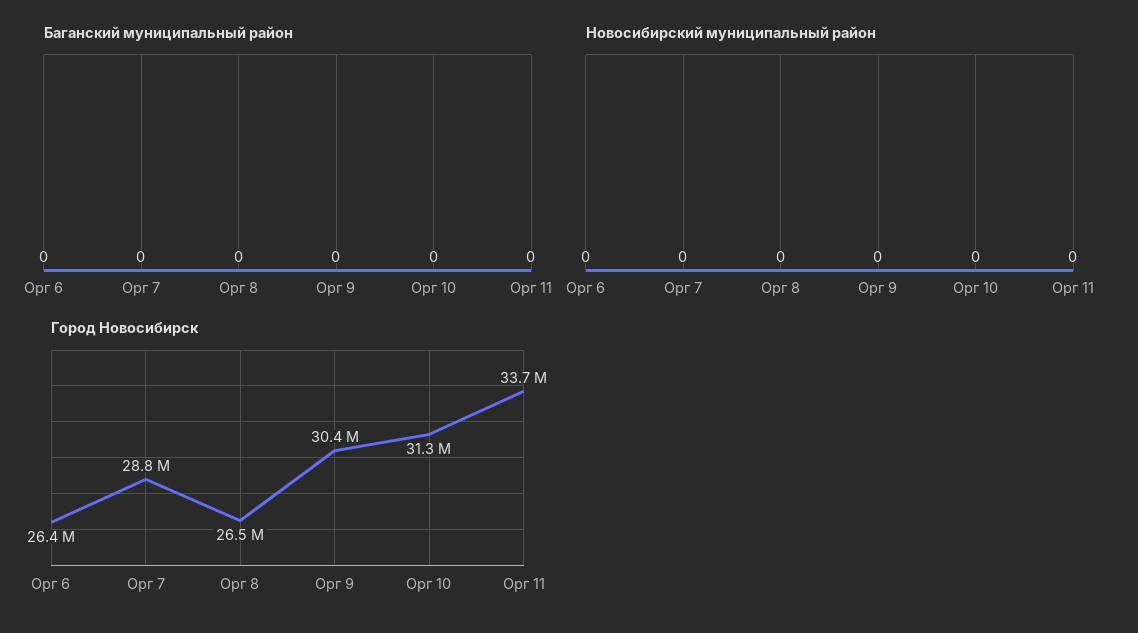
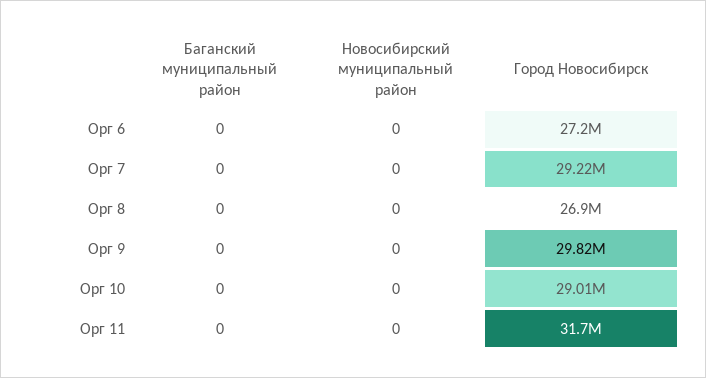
Город Новосибирск, Орг 6: 26400000 -> 27200000
Город Новосибирск, Орг 7: 28800000 -> 29220000
Город Новосибирск, Орг 8: 26500000 -> 26900000
Город Новосибирск, Орг 9: 30400000 -> 29820000
Город Новосибирск, Орг 10: 31300000 -> 29010000
Город Новосибирск, Орг 11: 33700000 -> 31700000

